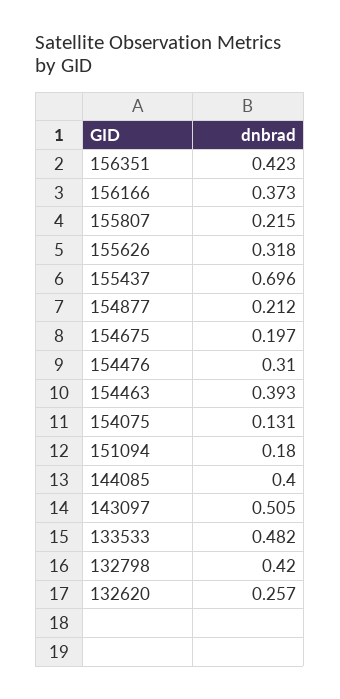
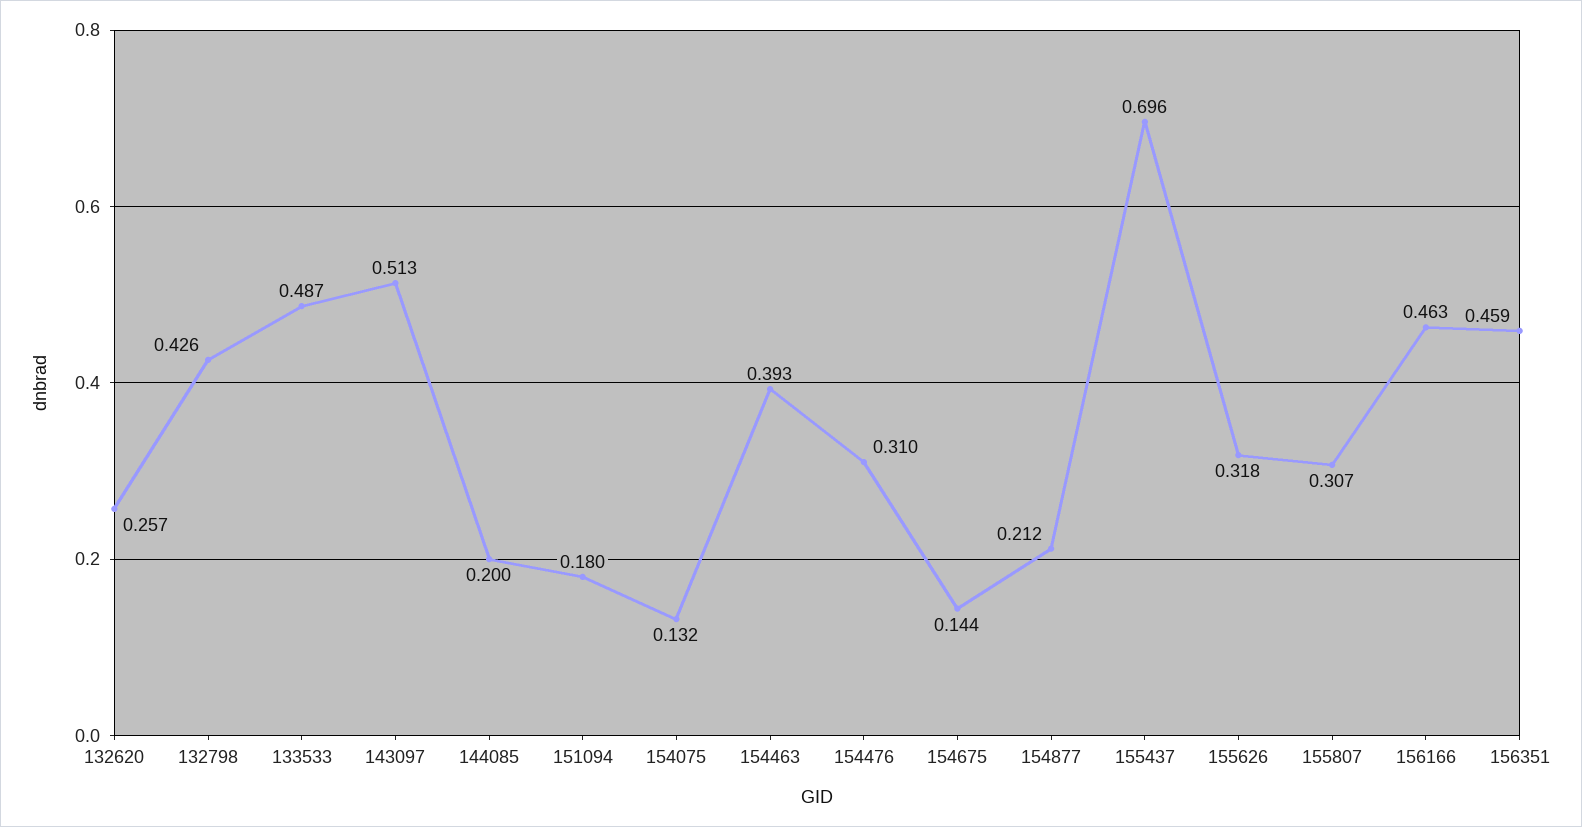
156351: 0.423 -> 0.459
156166: 0.373 -> 0.463
155807: 0.215 -> 0.307
154675: 0.197 -> 0.144
154075: 0.131 -> 0.132
144085: 0.4 -> 0.2
143097: 0.505 -> 0.513
133533: 0.482 -> 0.487
132798: 0.42 -> 0.426

